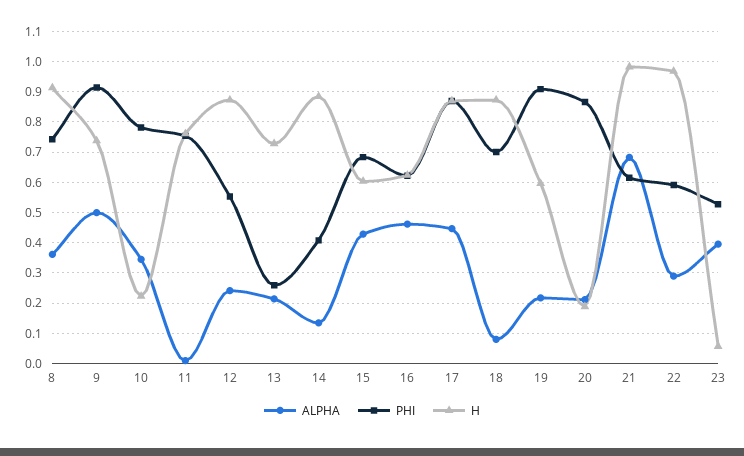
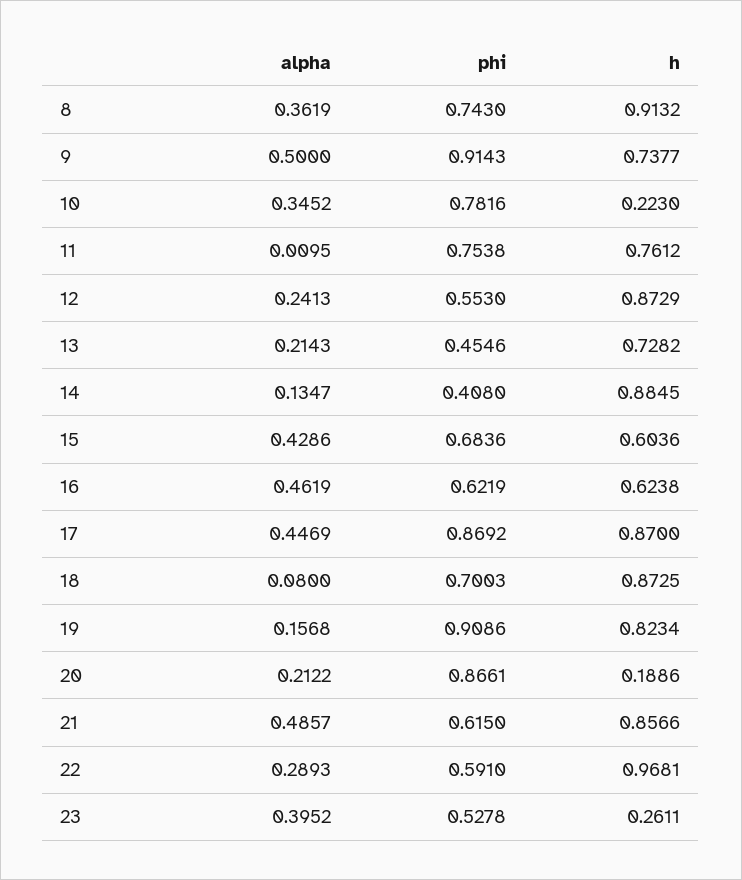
PHI, 13: 0.26 -> 0.4546
ALPHA, 19: 0.22 -> 0.1568
H, 19: 0.6 -> 0.8234
ALPHA, 21: 0.68 -> 0.4857
H, 21: 0.98 -> 0.8566
H, 23: 0.06 -> 0.2611

